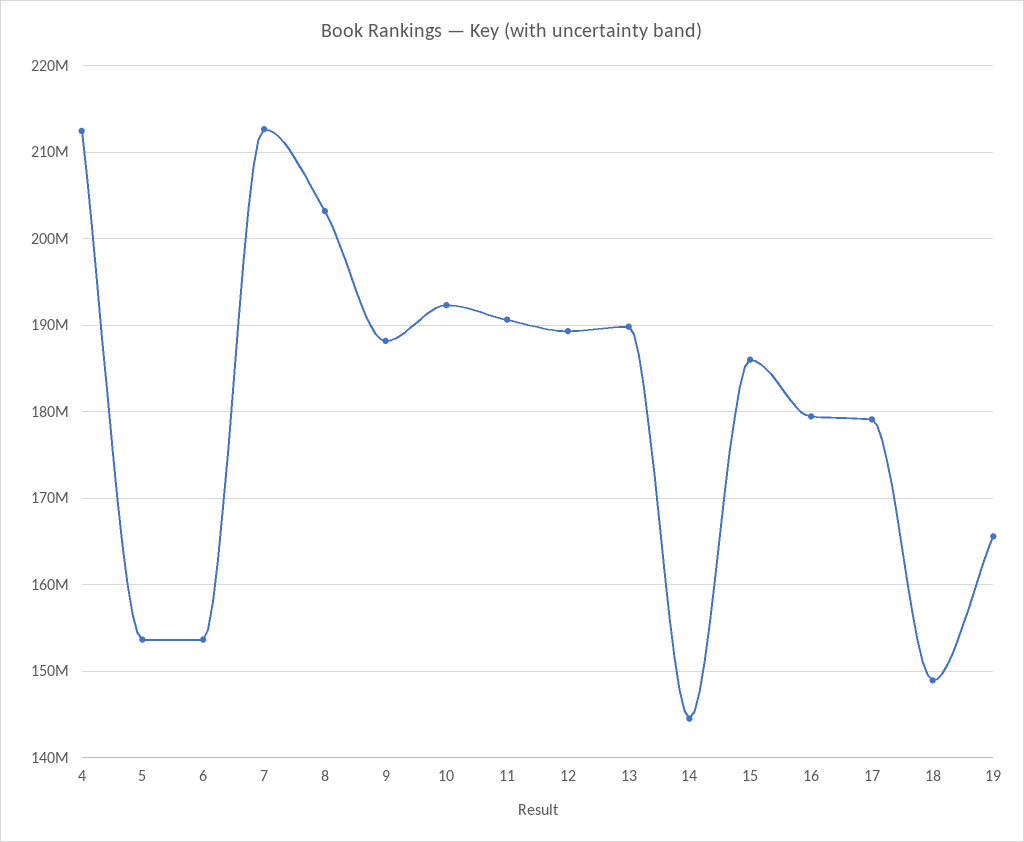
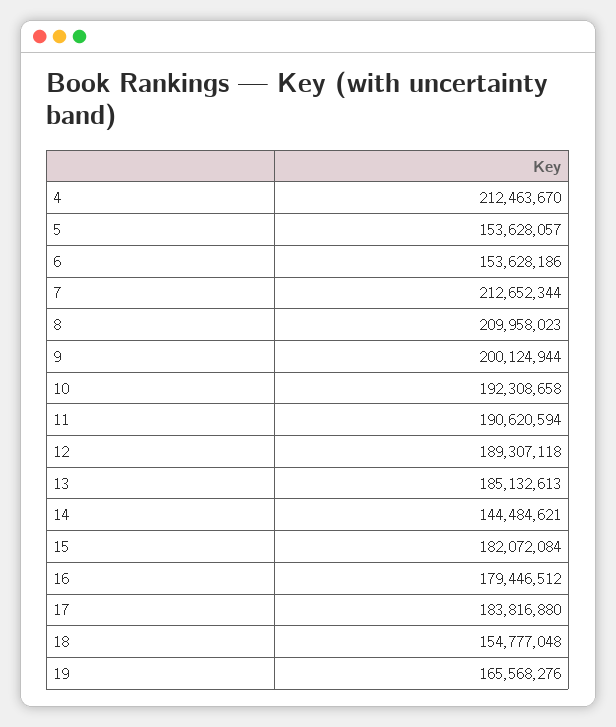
8: 203000000 -> 209958023
9: 188000000 -> 200124944
13: 190000000 -> 185132613
15: 186000000 -> 182072084
17: 179000000 -> 183816880
18: 149000000 -> 154777048

